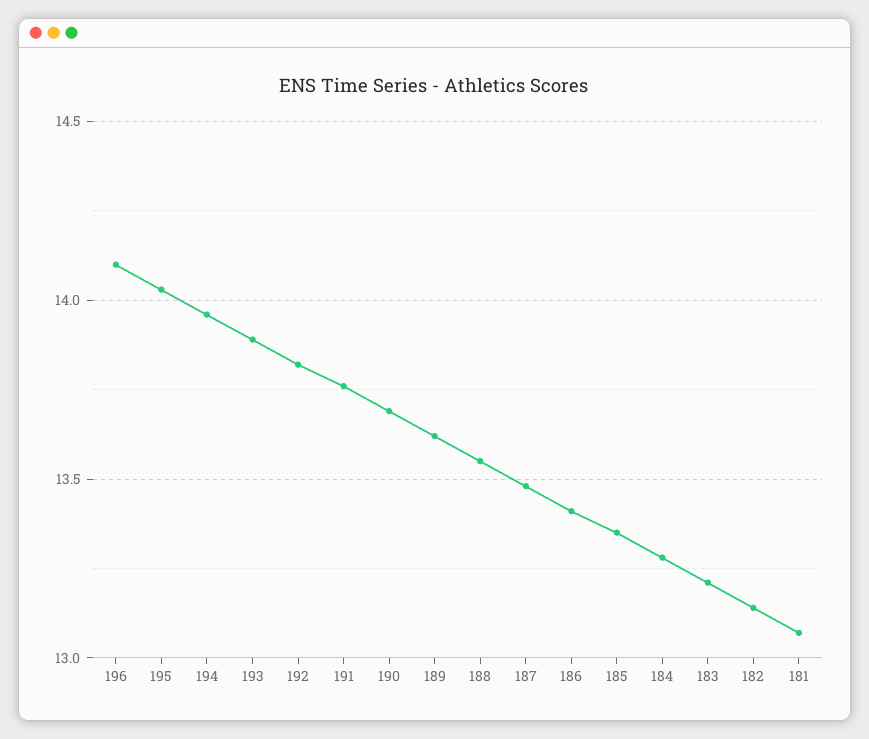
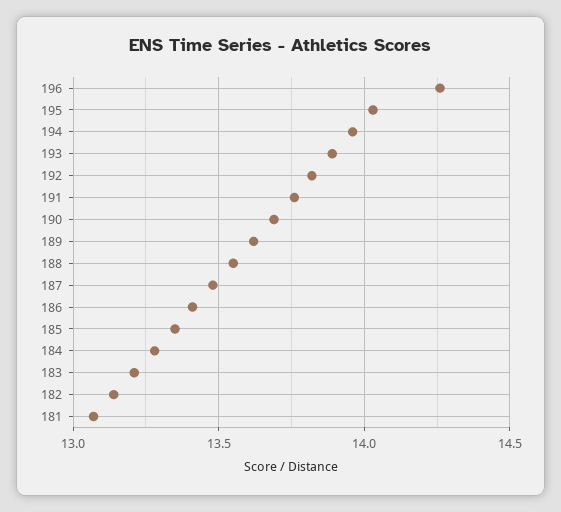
196: 14.1 -> 14.25

